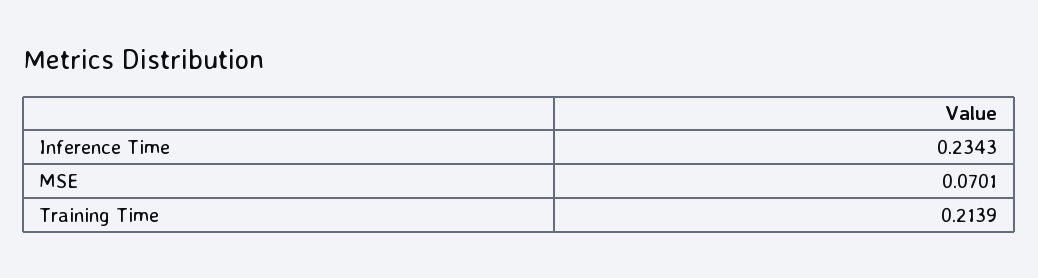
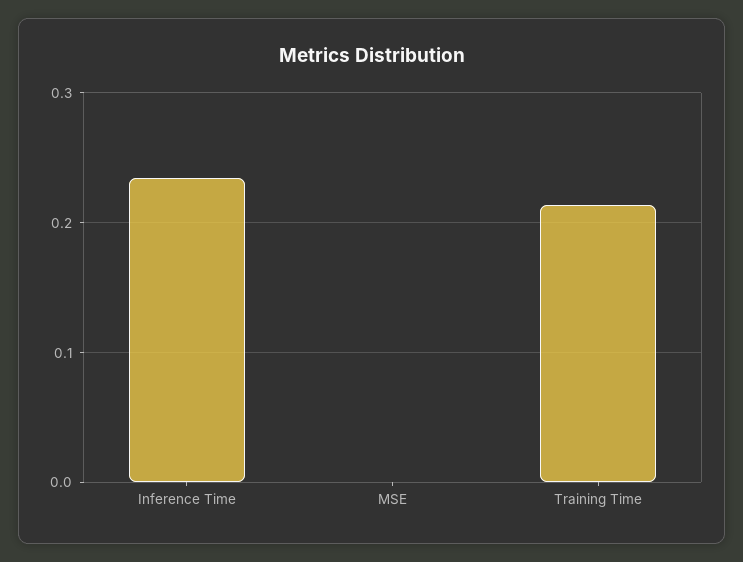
MSE: 0.0701 -> 0

